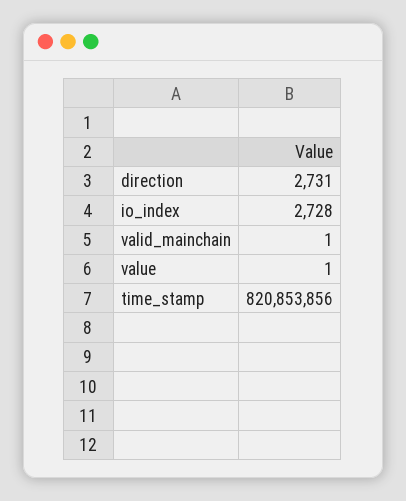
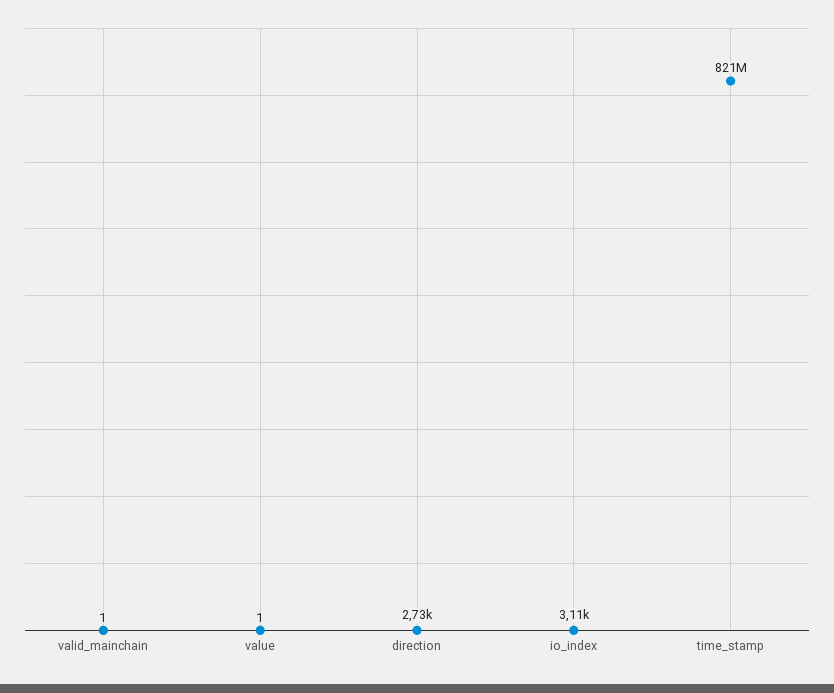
io_index: 2728 -> 3110

